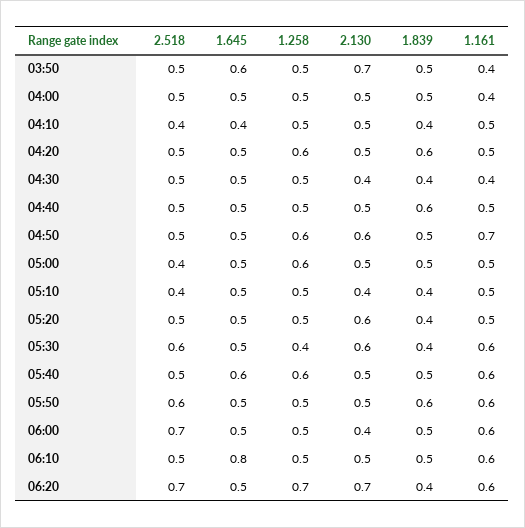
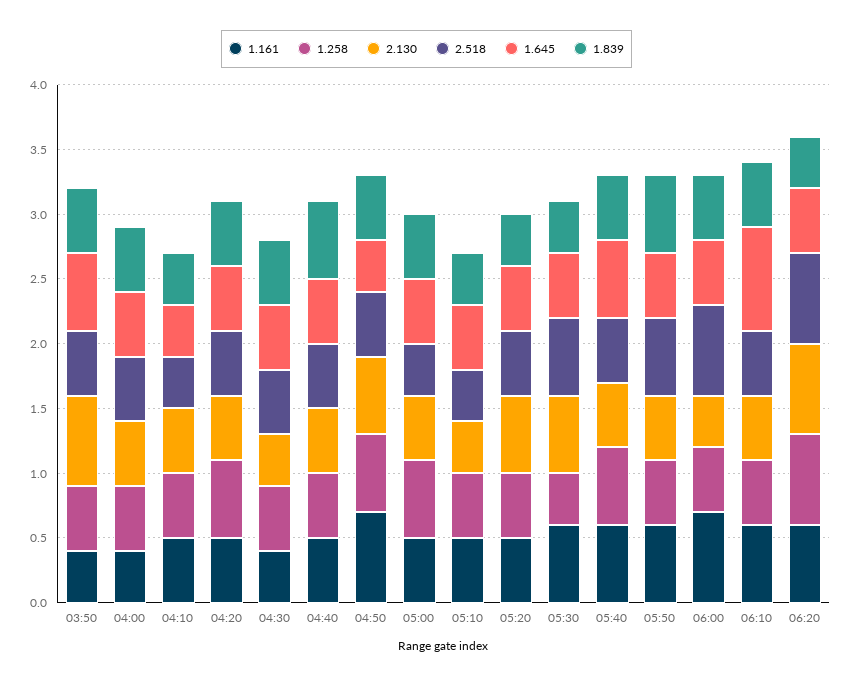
1.839, 04:20: 0.6 -> 0.5
1.839, 04:30: 0.4 -> 0.5
1.645, 04:50: 0.5 -> 0.4
1.161, 06:00: 0.6 -> 0.7

